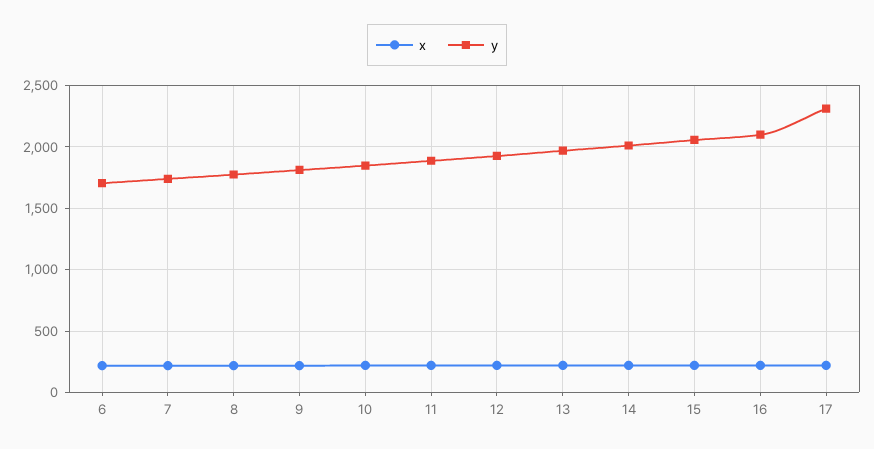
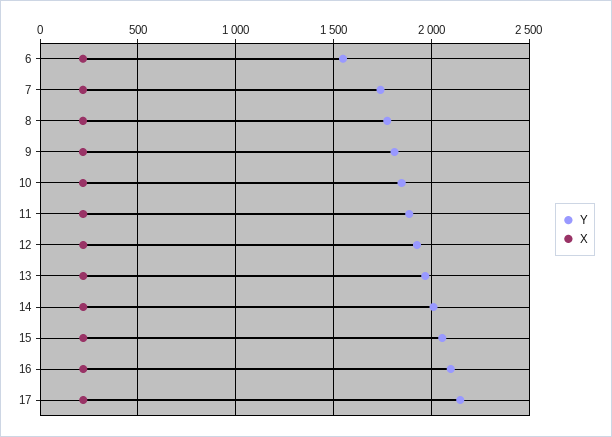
y, 6: 1700 -> 1550
y, 17: 2300 -> 2150

